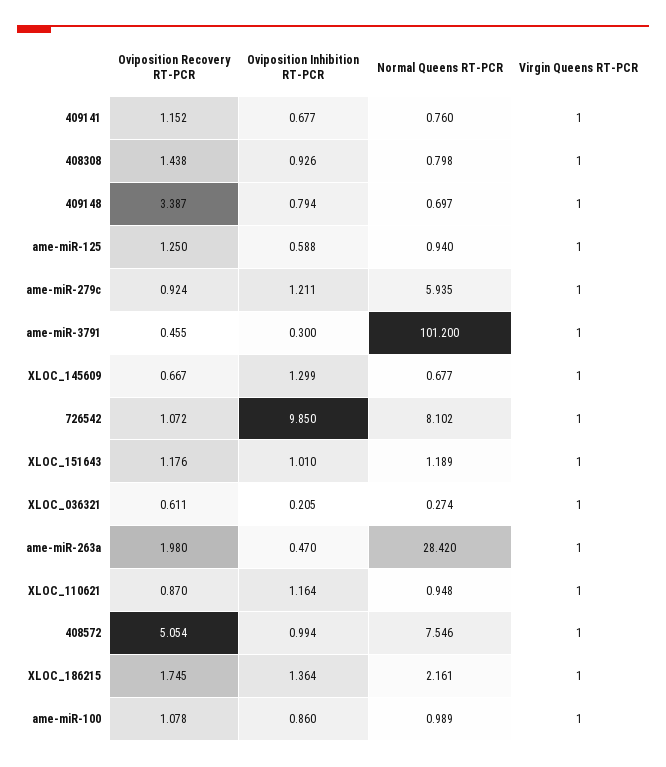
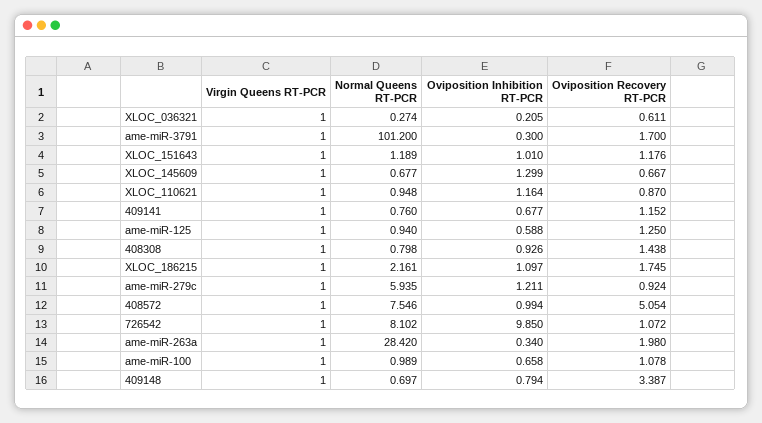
Oviposition Recovery RT-PCR, ame-miR-3791: 0.455 -> 1.7
Oviposition Inhibition RT-PCR, ame-miR-263a: 0.47 -> 0.34
Oviposition Inhibition RT-PCR, XLOC_186215: 1.364 -> 1.097
Oviposition Inhibition RT-PCR, ame-miR-100: 0.86 -> 0.658

